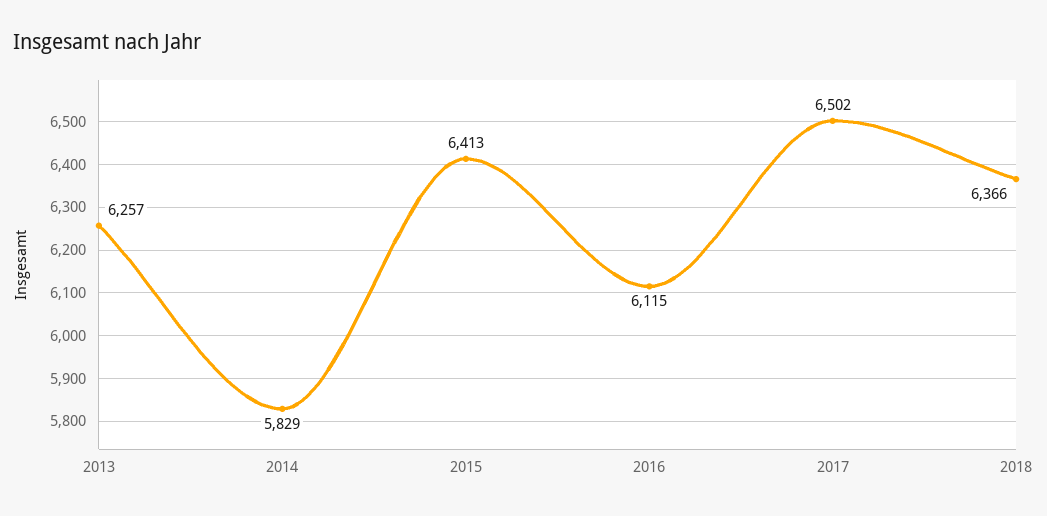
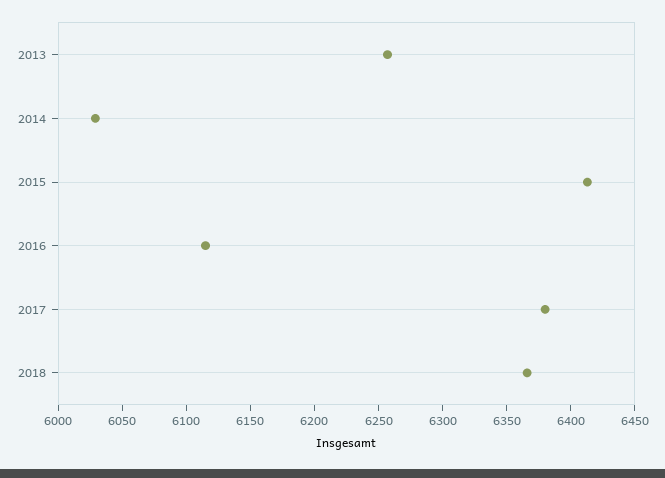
2014: 5829 -> 6030
2017: 6502 -> 6380

